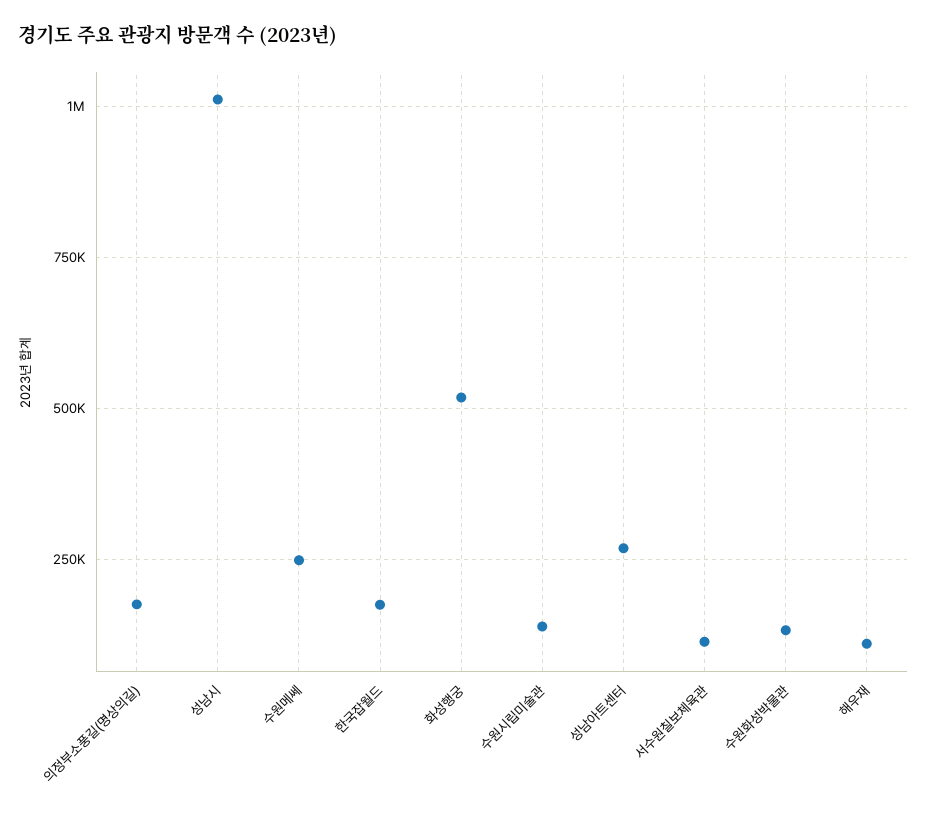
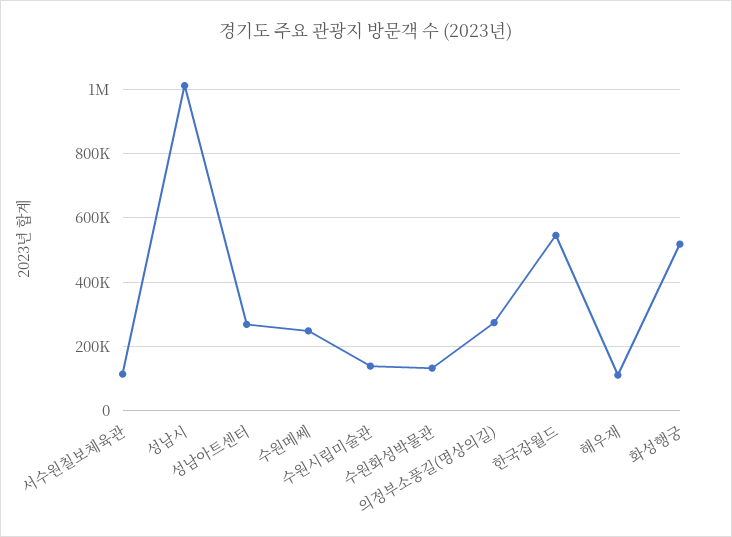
의정부소풍길(명상의길): 175000 -> 280000
한국잡월드: 175000 -> 540000

